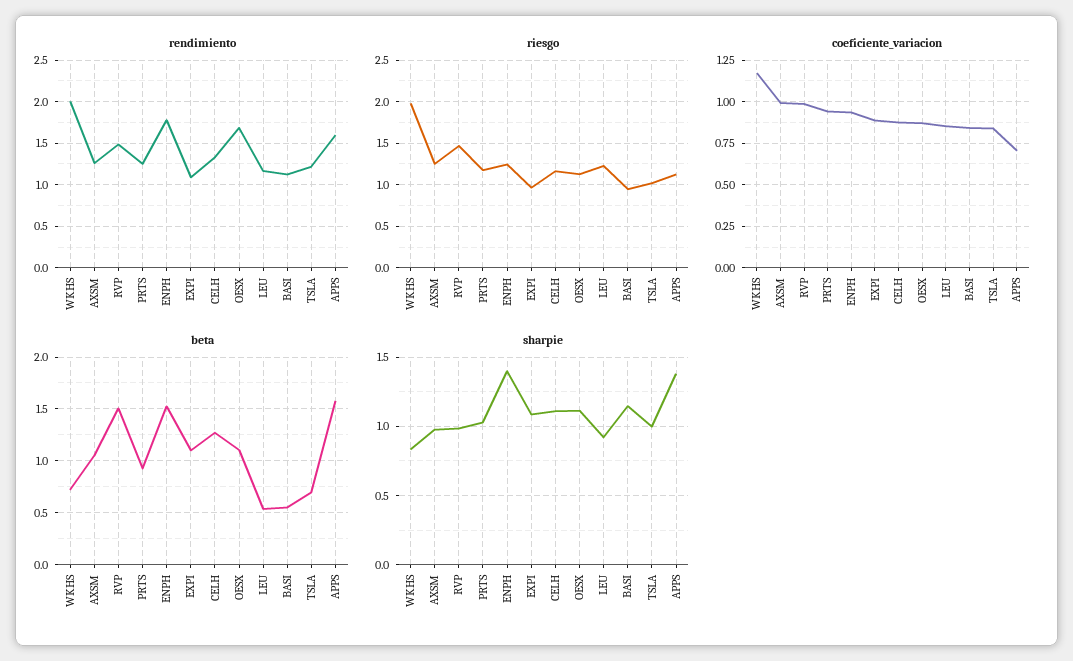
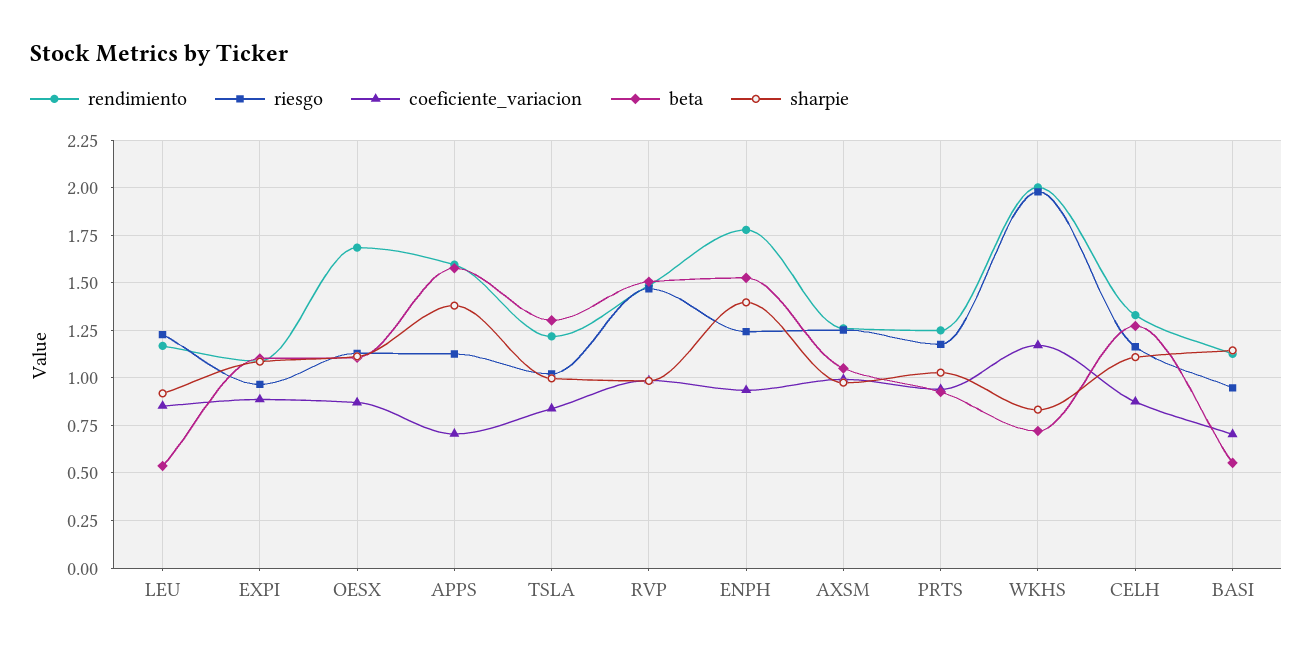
coeficiente_variacion, BASI: 0.85 -> 0.7
beta, TSLA: 0.7 -> 1.3

